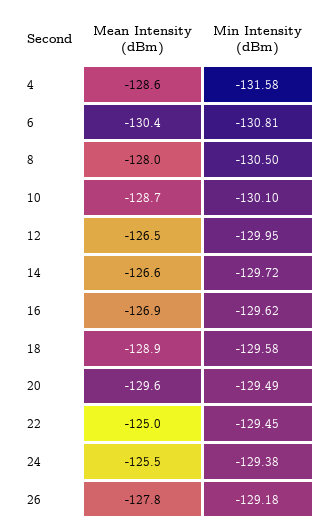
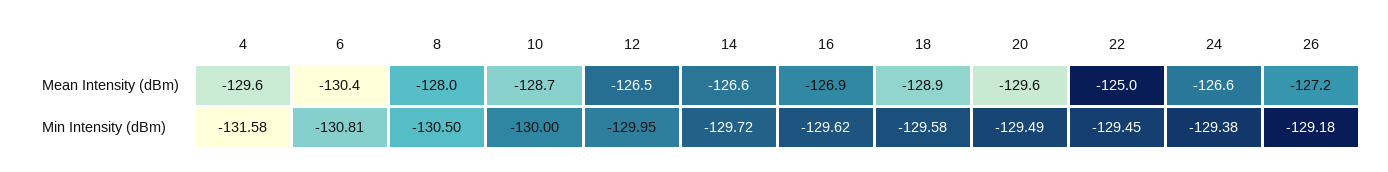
Mean Intensity (dBm), 4: -128.6 -> -129.6
Min Intensity (dBm), 10: -130.1 -> -130
Mean Intensity (dBm), 24: -125.5 -> -126.6
Mean Intensity (dBm), 26: -127.8 -> -127.2

